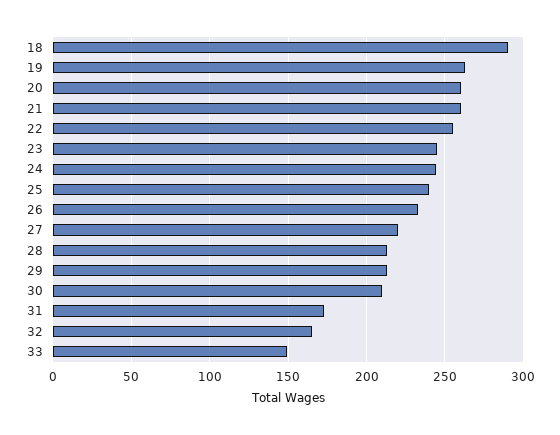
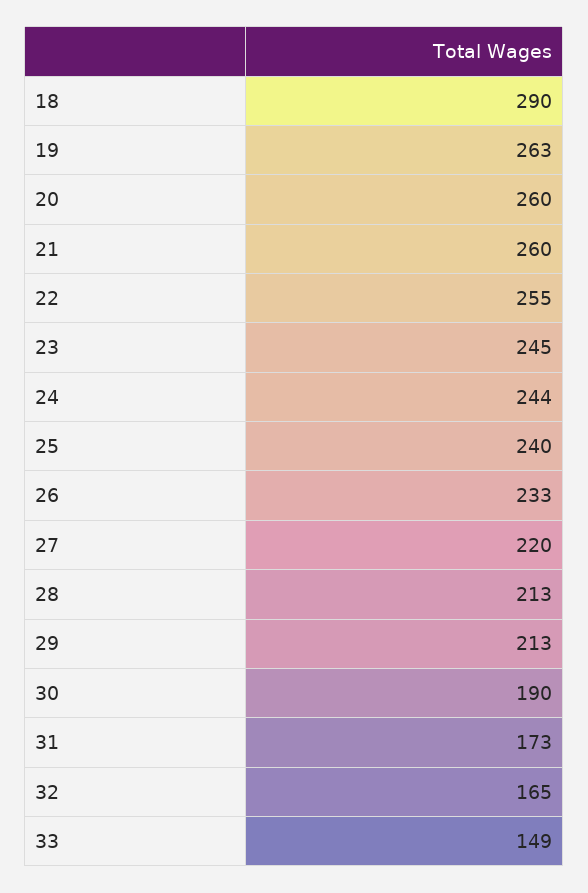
30: 210 -> 190

